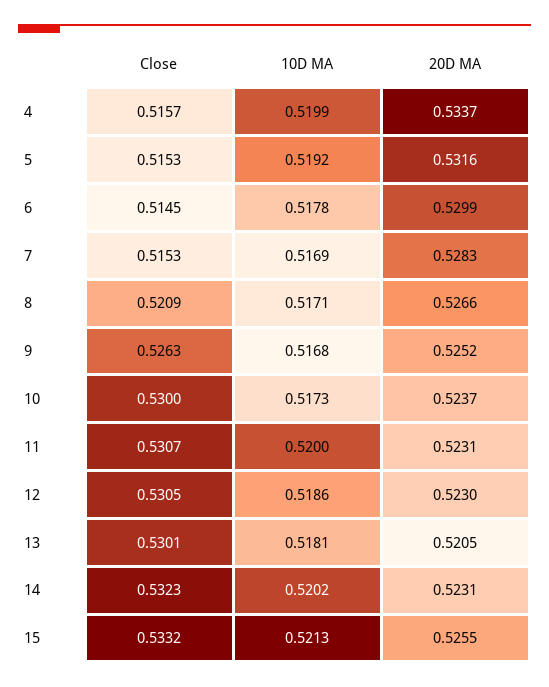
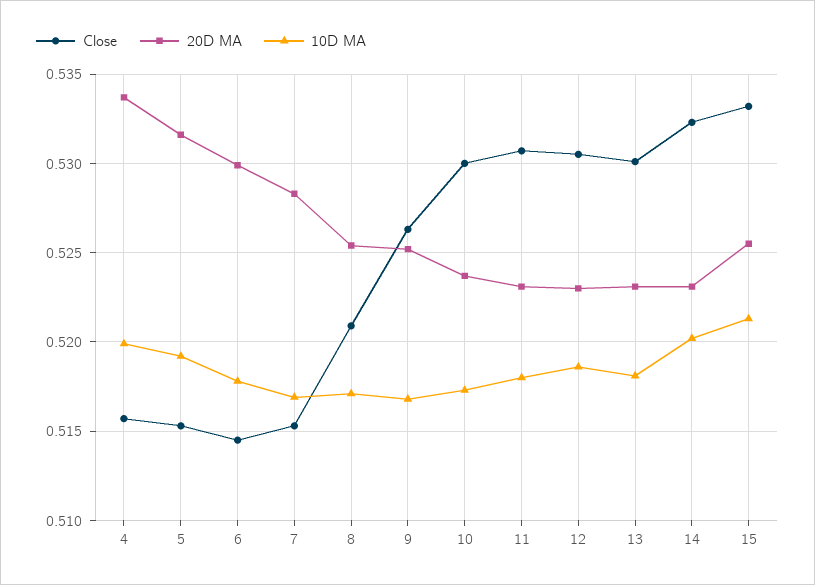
20D MA, 8: 0.5266 -> 0.5255
10D MA, 11: 0.52 -> 0.518
20D MA, 13: 0.5205 -> 0.523

